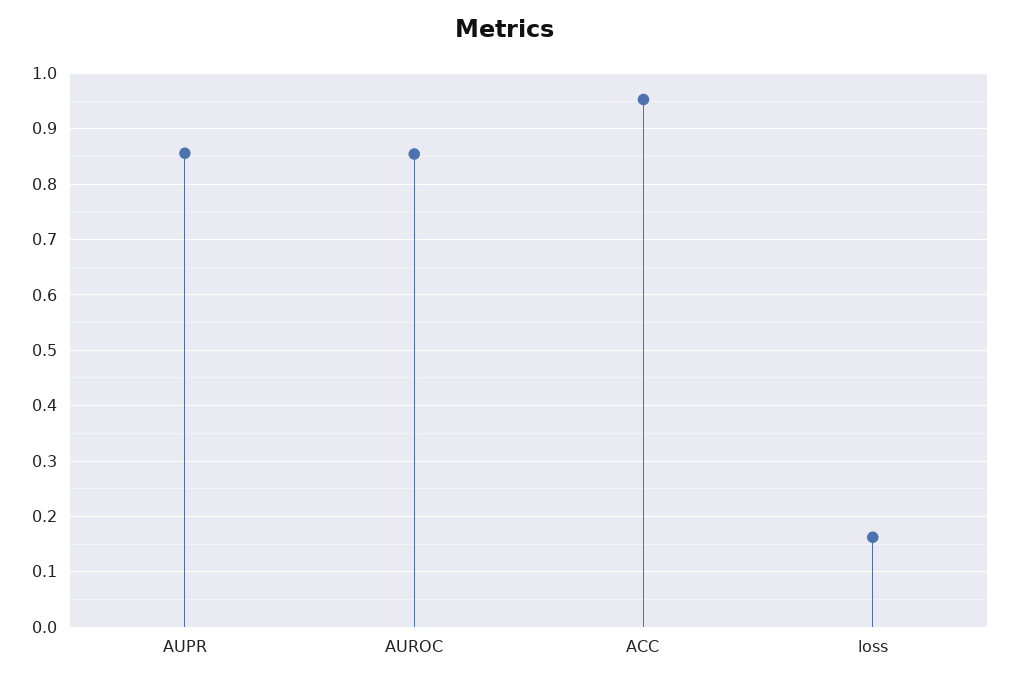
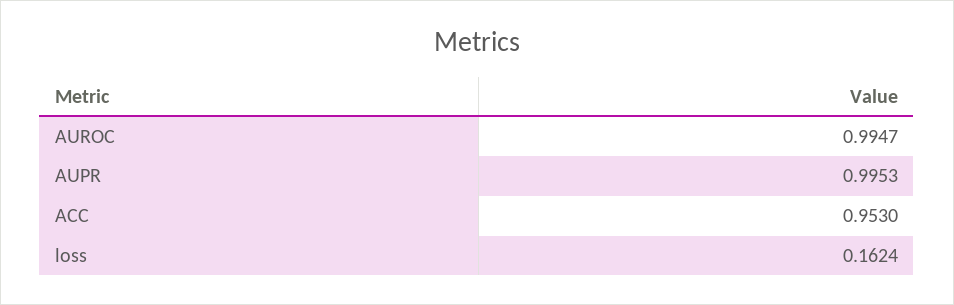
AUPR: 0.86 -> 0.9953
AUROC: 0.86 -> 0.9947

